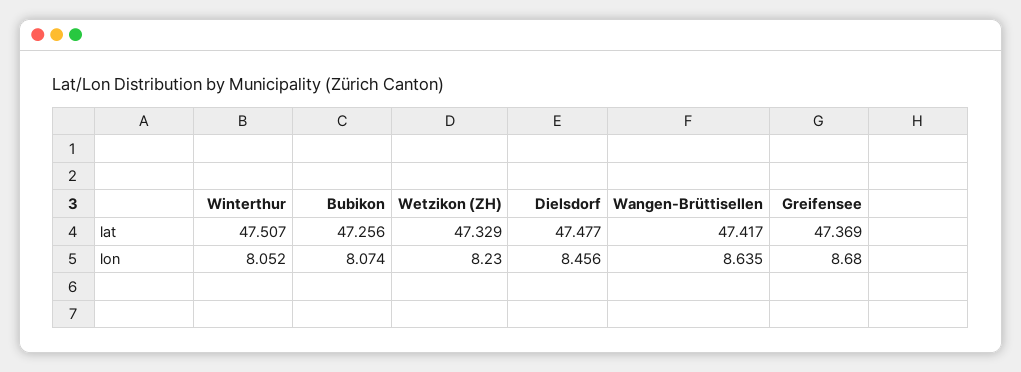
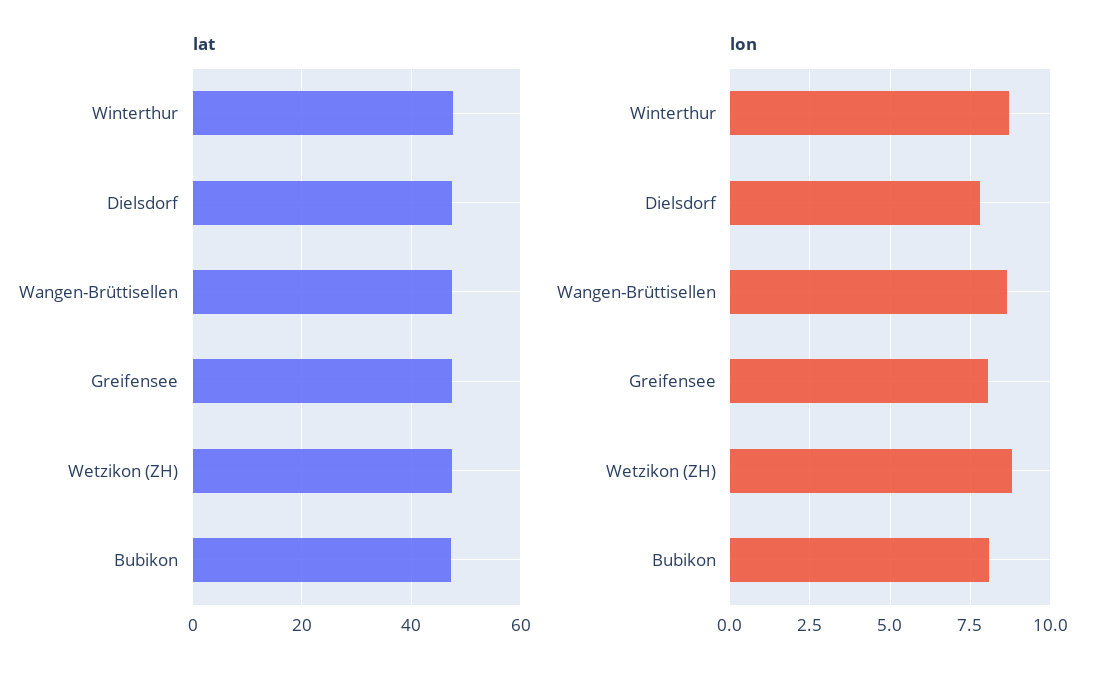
lon, Winterthur: 8.052 -> 8.75
lon, Wetzikon (ZH): 8.23 -> 8.75
lon, Dielsdorf: 8.456 -> 7.75
lon, Greifensee: 8.68 -> 8

